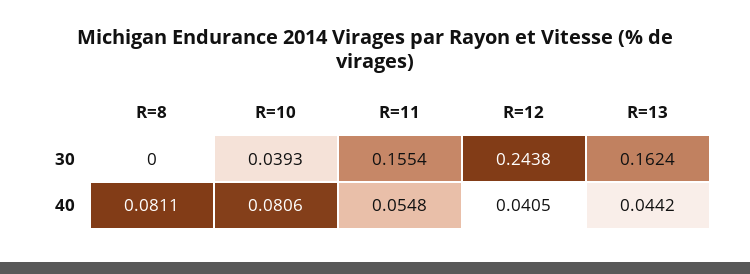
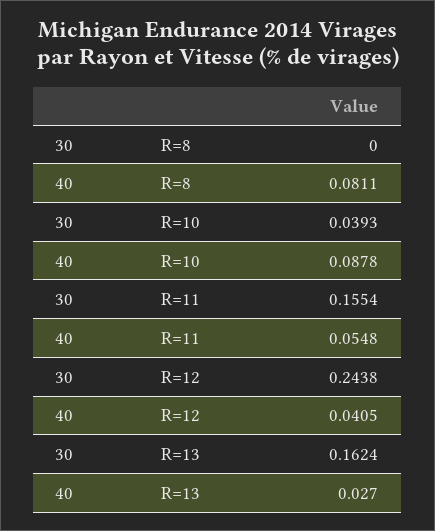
R=10, 40: 0.0806 -> 0.0878
R=13, 40: 0.0442 -> 0.027

